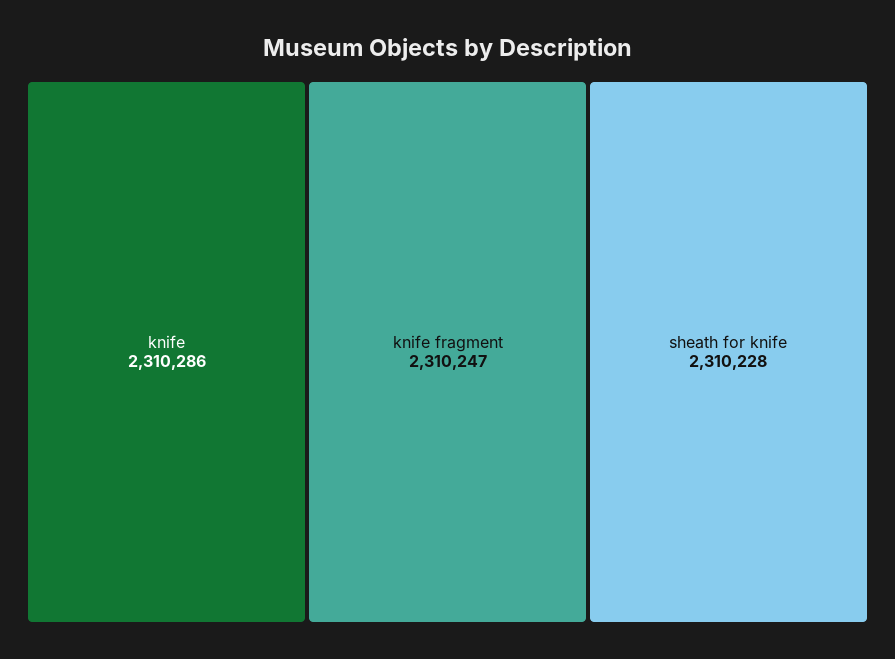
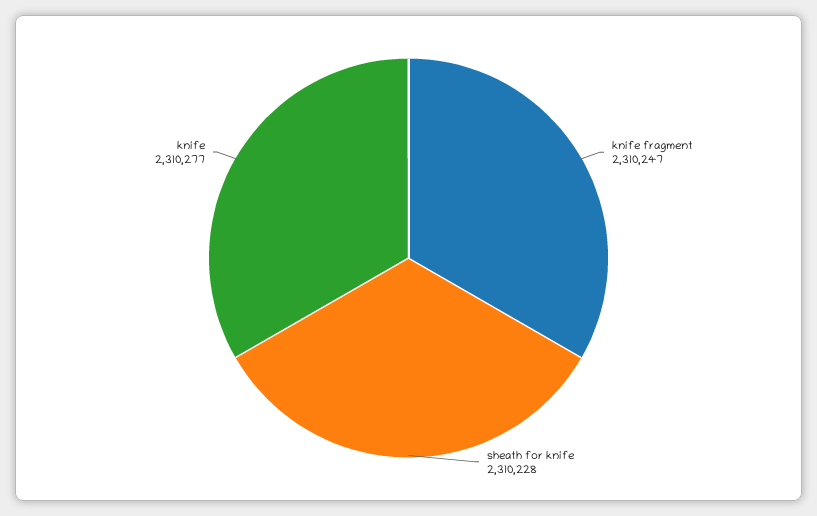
knife: 2310286 -> 2310277

